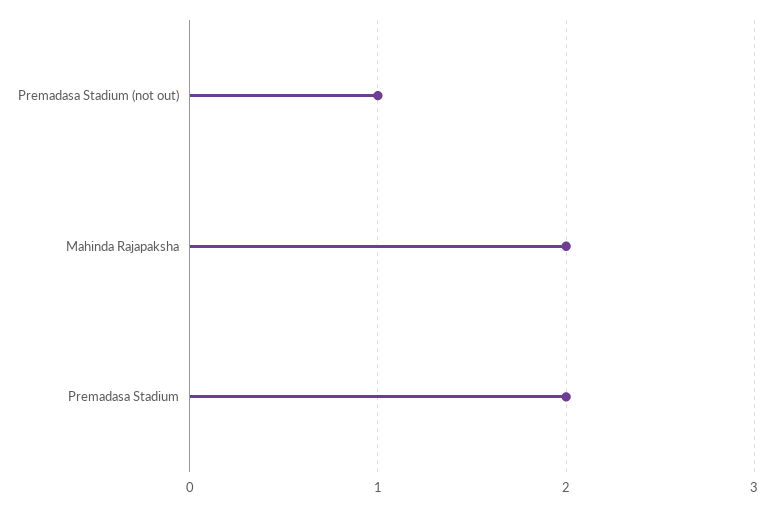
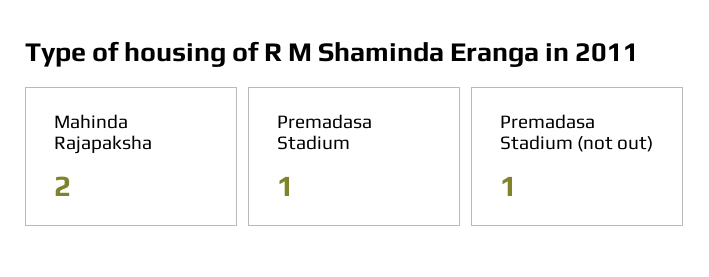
Premadasa Stadium: 2 -> 1

